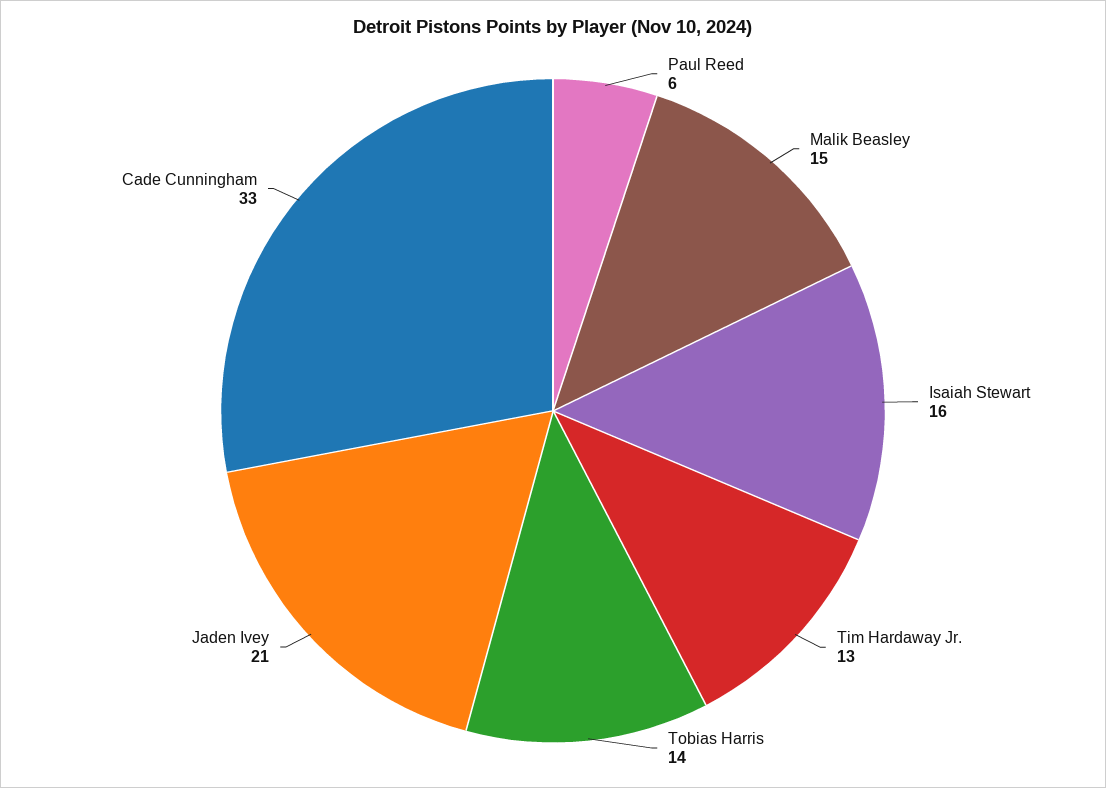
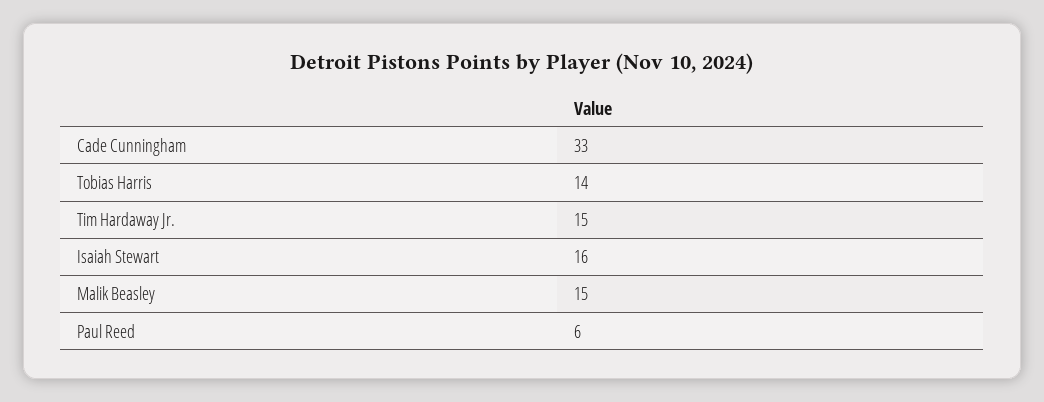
Tim Hardaway Jr.: 13 -> 15
Jaden Ivey: 21 -> none

